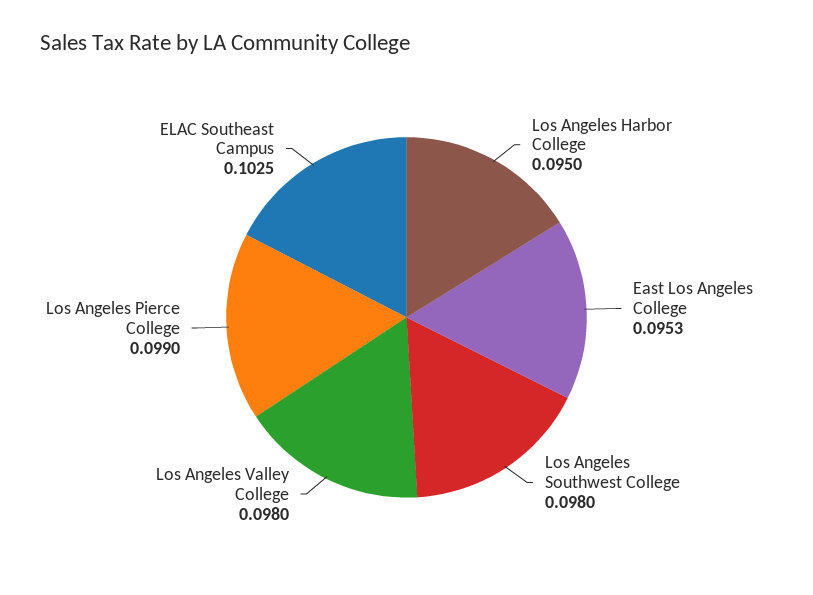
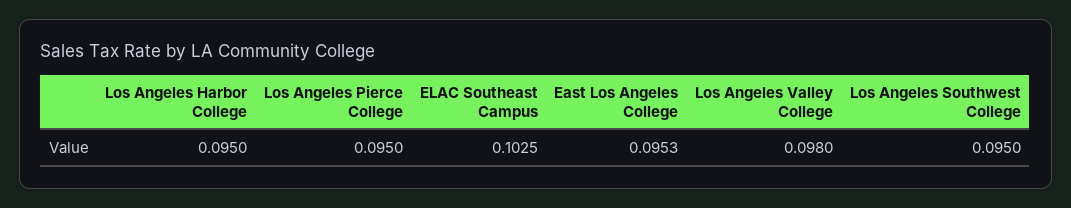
Los Angeles Southwest College: 0.098 -> 0.095
Los Angeles Pierce College: 0.099 -> 0.095

